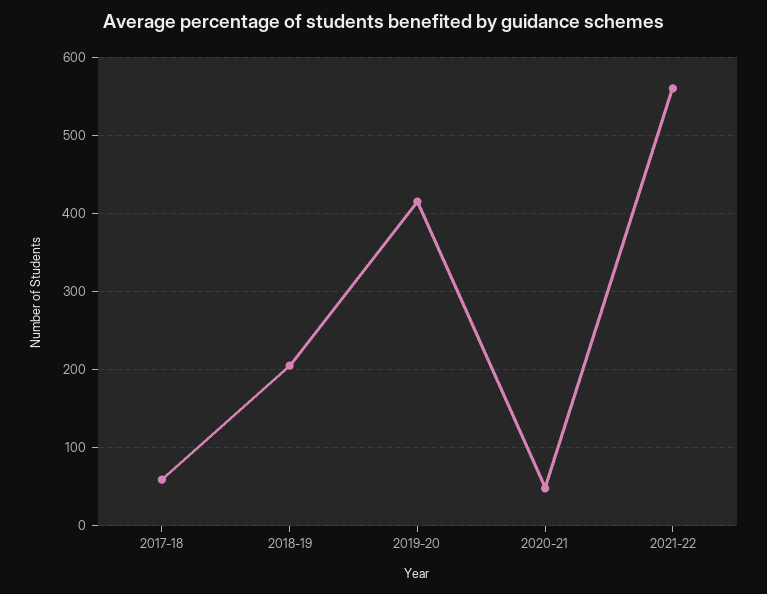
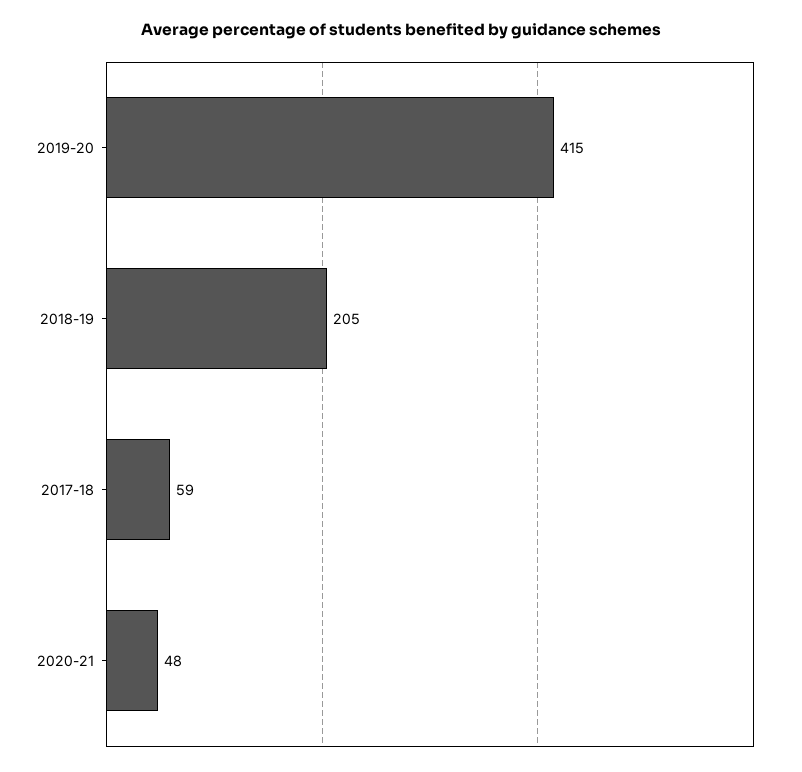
2021-22: 560 -> none

